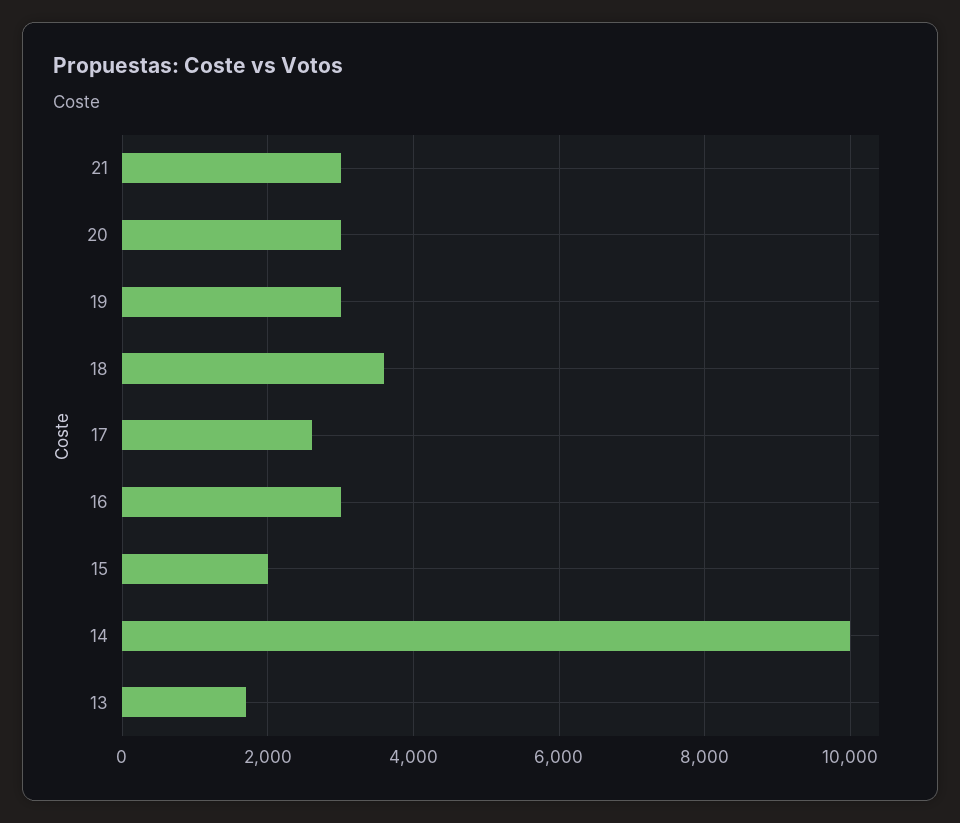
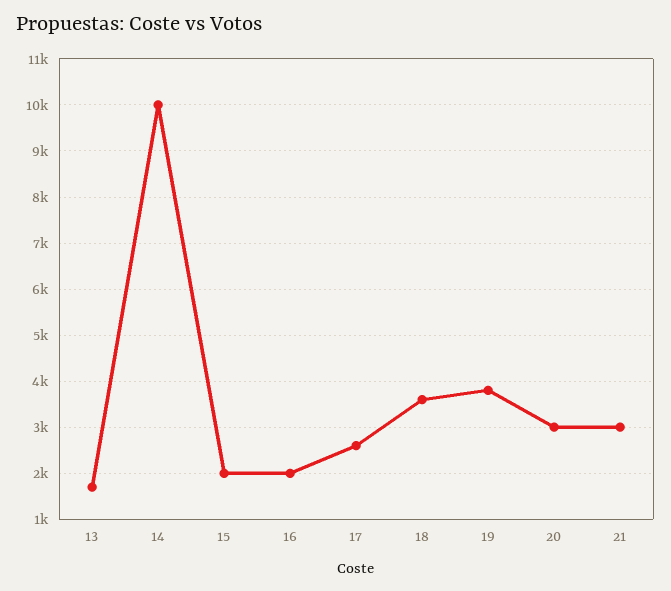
19: 3000 -> 3800
16: 3000 -> 2000

